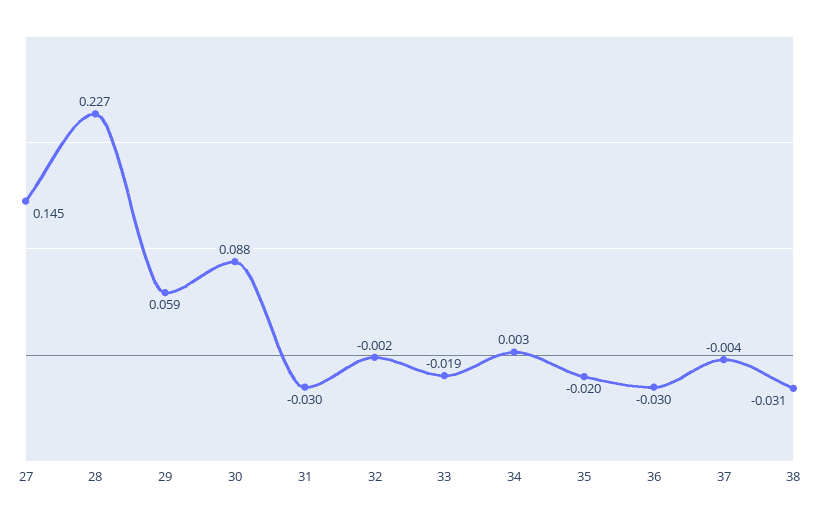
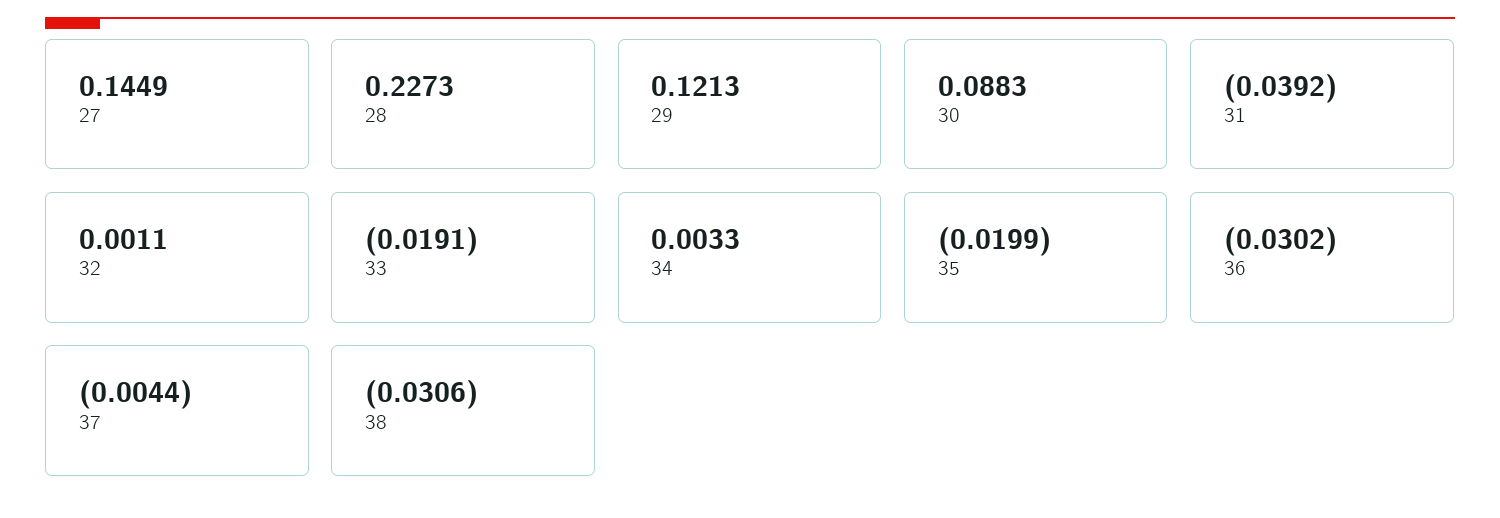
29: 0.059 -> 0.1213
31: -0.03 -> -0.0392
32: -0.002 -> 0.0011

